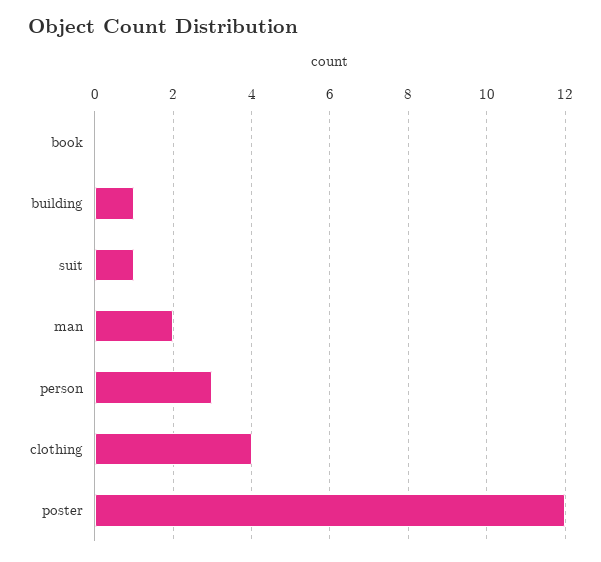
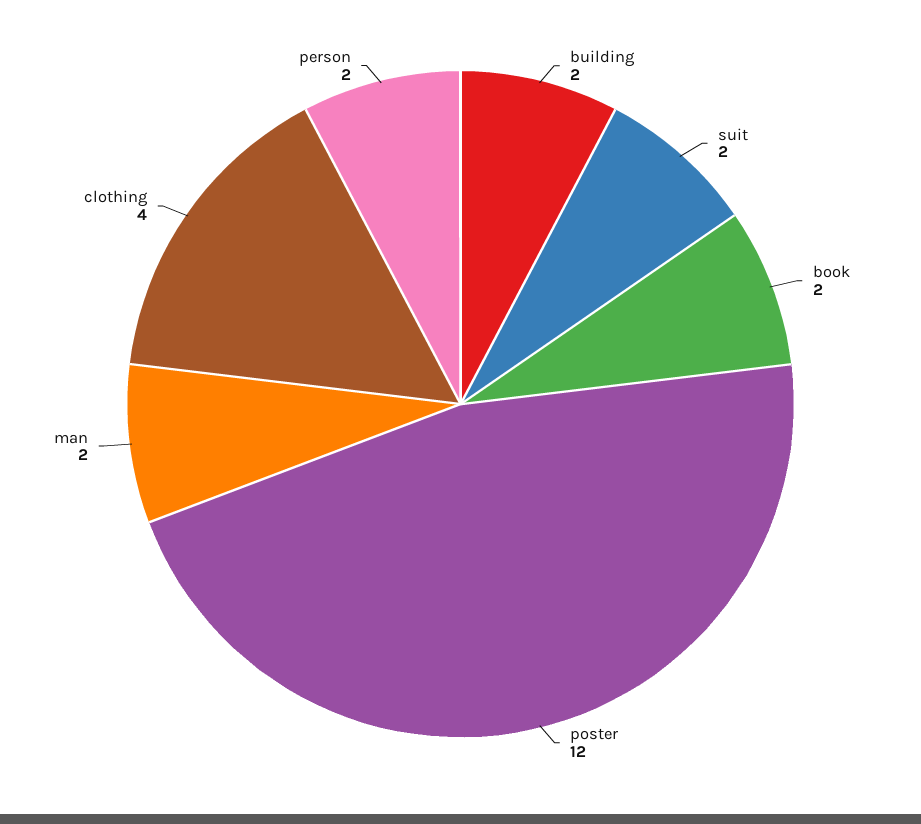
book: 0 -> 2
building: 1 -> 2
suit: 1 -> 2
person: 3 -> 2

